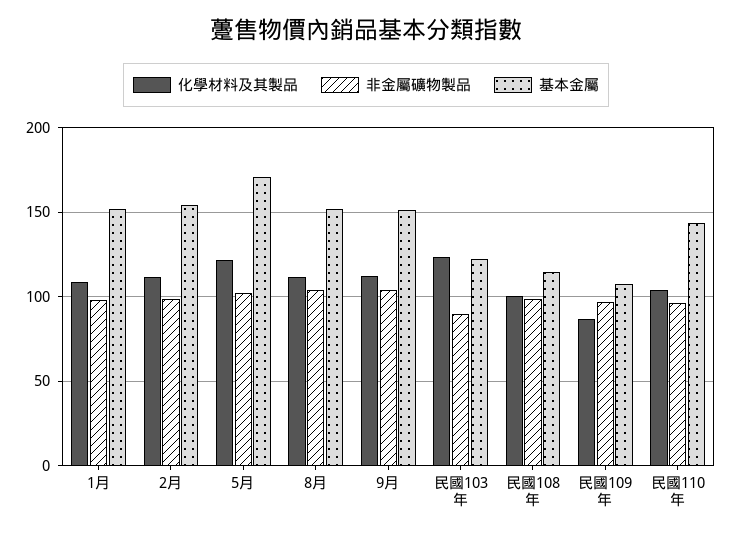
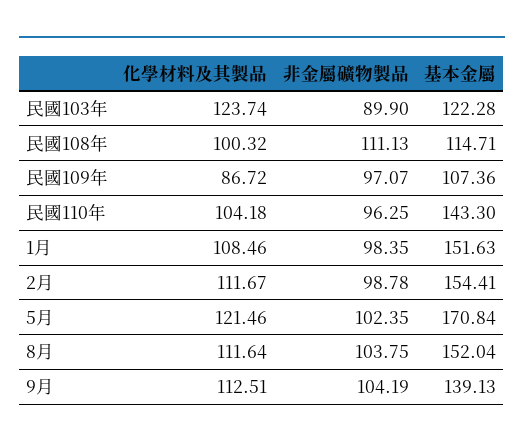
基本金屬, 9月: 150 -> 139.13
非金屬礦物製品, 民國108年: 100 -> 111.13

